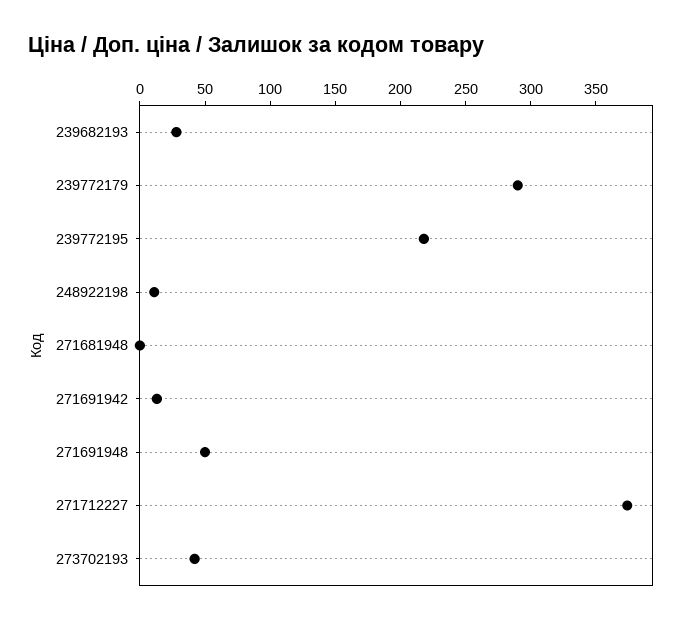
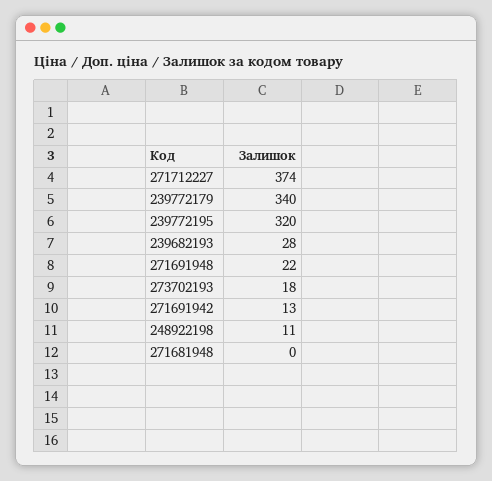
239772179: 290 -> 340
239772195: 220 -> 320
271691948: 50 -> 22
273702193: 40 -> 18

